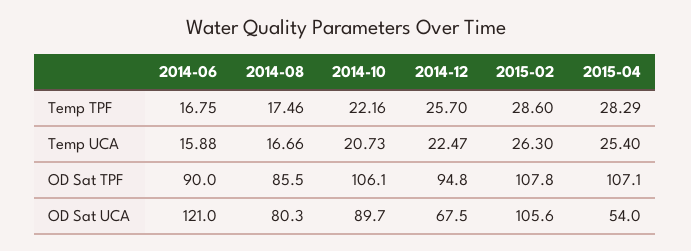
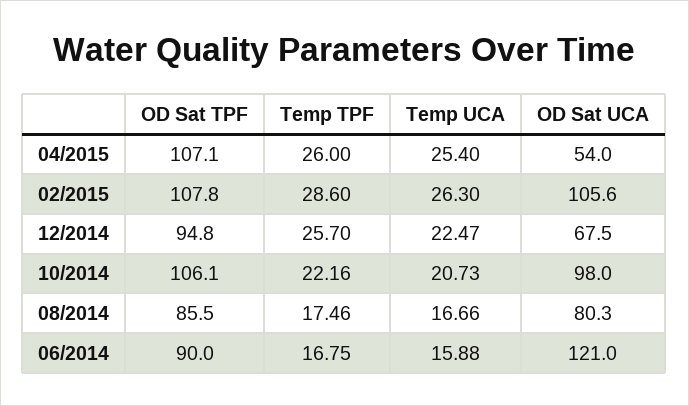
2015-04, Temp TPF: 28.29 -> 26
2014-10, OD Sat UCA: 89.7 -> 98

